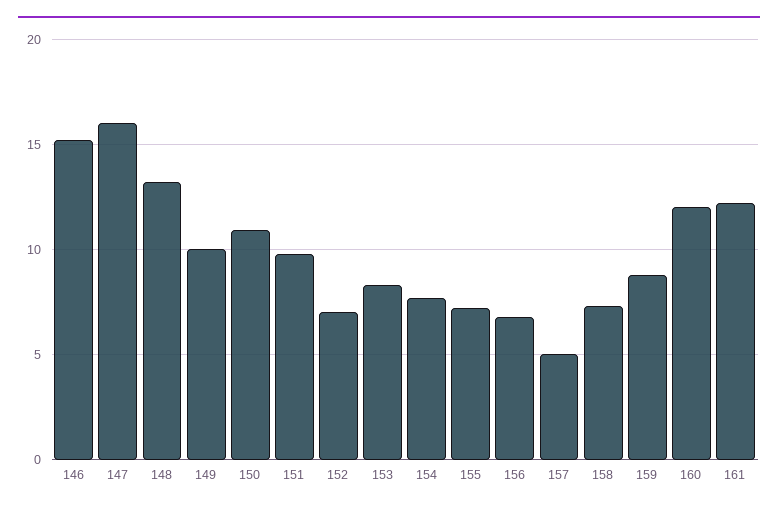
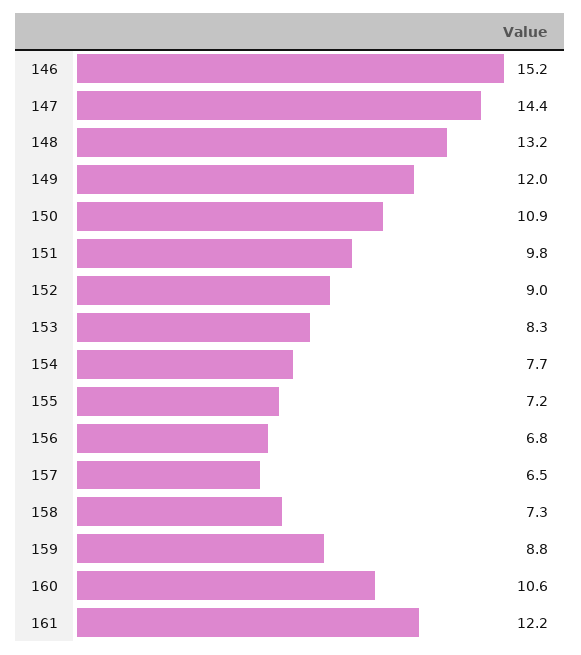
147: 16 -> 14.4
149: 10 -> 12
152: 7 -> 9
157: 5 -> 6.5
160: 12 -> 10.6

